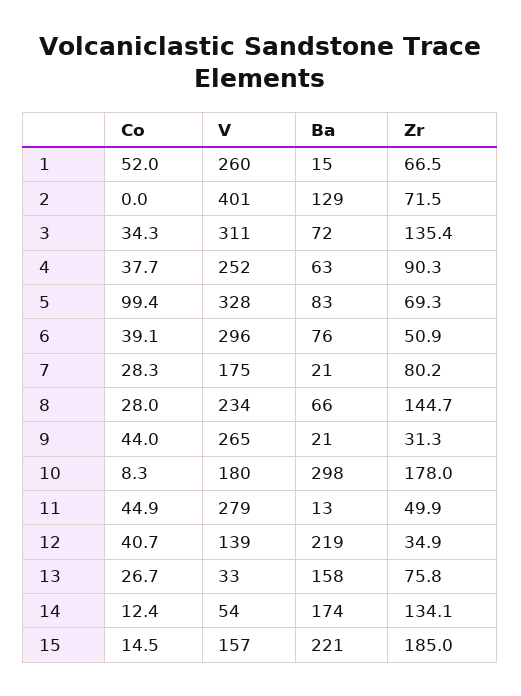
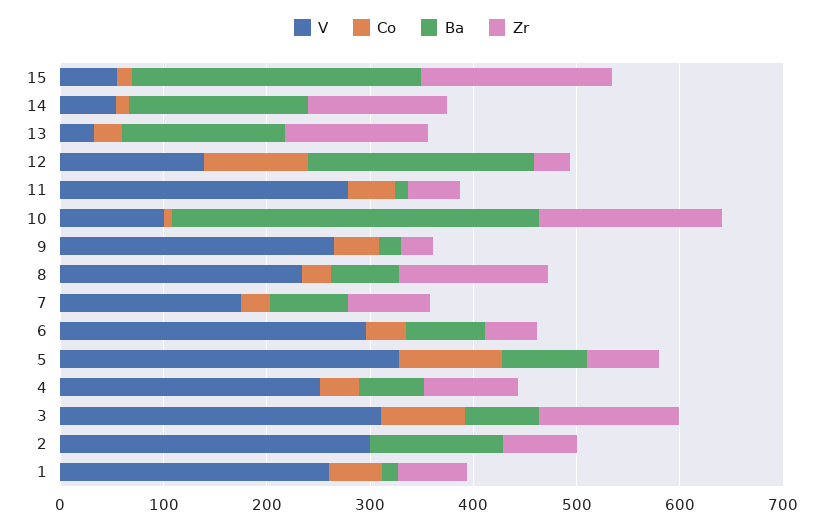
V, 2: 401 -> 300
Co, 3: 34.3 -> 80
Ba, 7: 21 -> 80
V, 10: 180 -> 100
Ba, 10: 298 -> 360
Co, 12: 40.7 -> 100
Zr, 13: 75.8 -> 140
V, 15: 157 -> 60
Ba, 15: 221 -> 280

